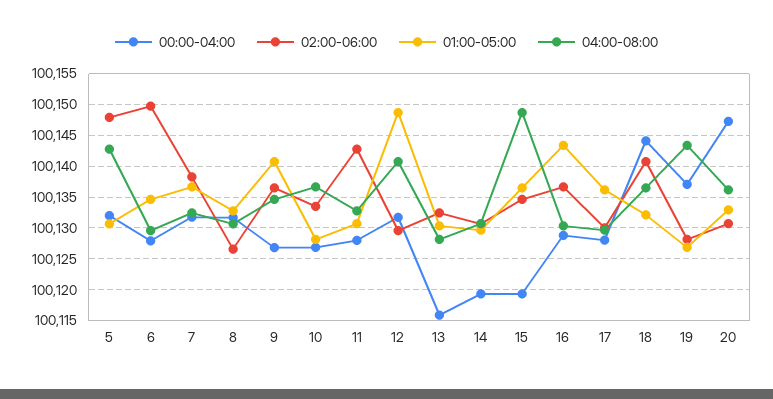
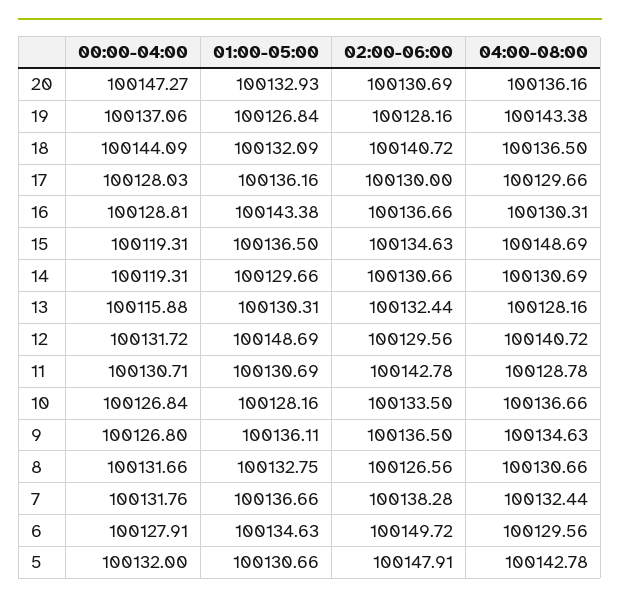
01:00-05:00, 9: 100141 -> 100136.11
00:00-04:00, 11: 100128 -> 100130.71
04:00-08:00, 11: 100133 -> 100128.78

